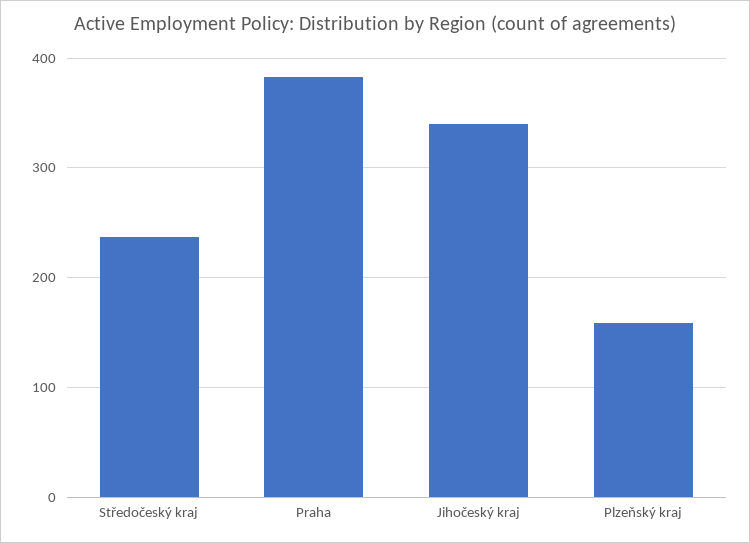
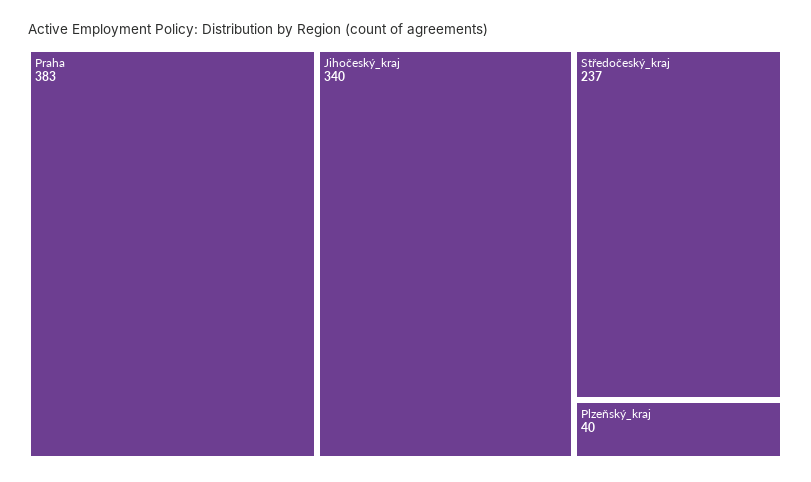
Plzeňský kraj: 160 -> 40

